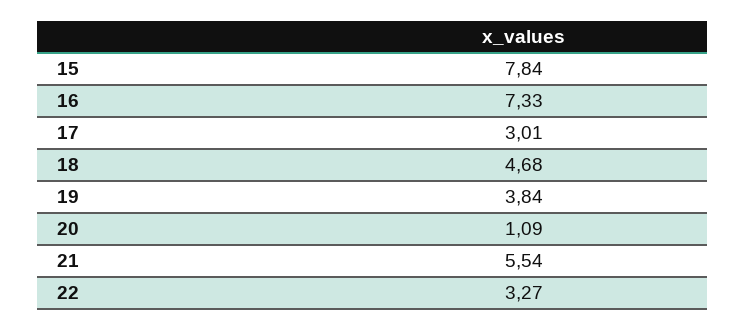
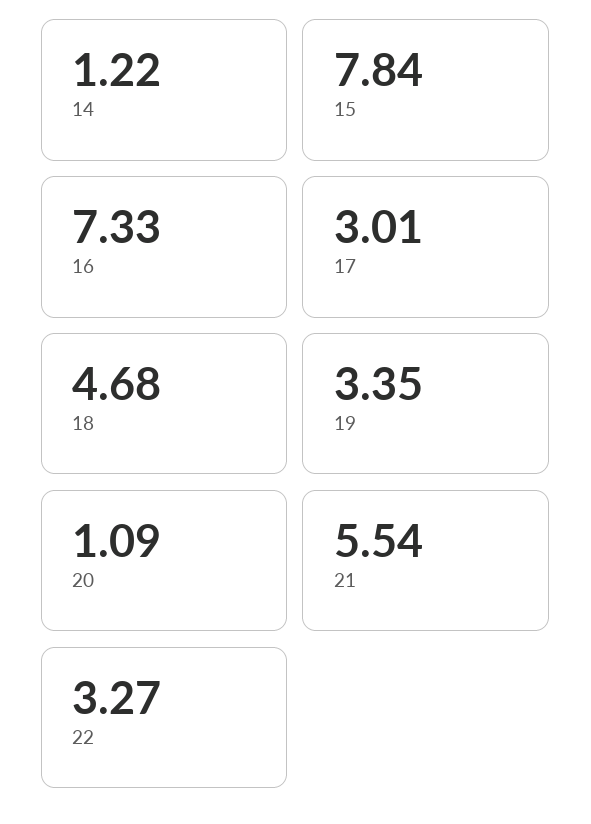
19: 3.84 -> 3.35
14: none -> 1.22

